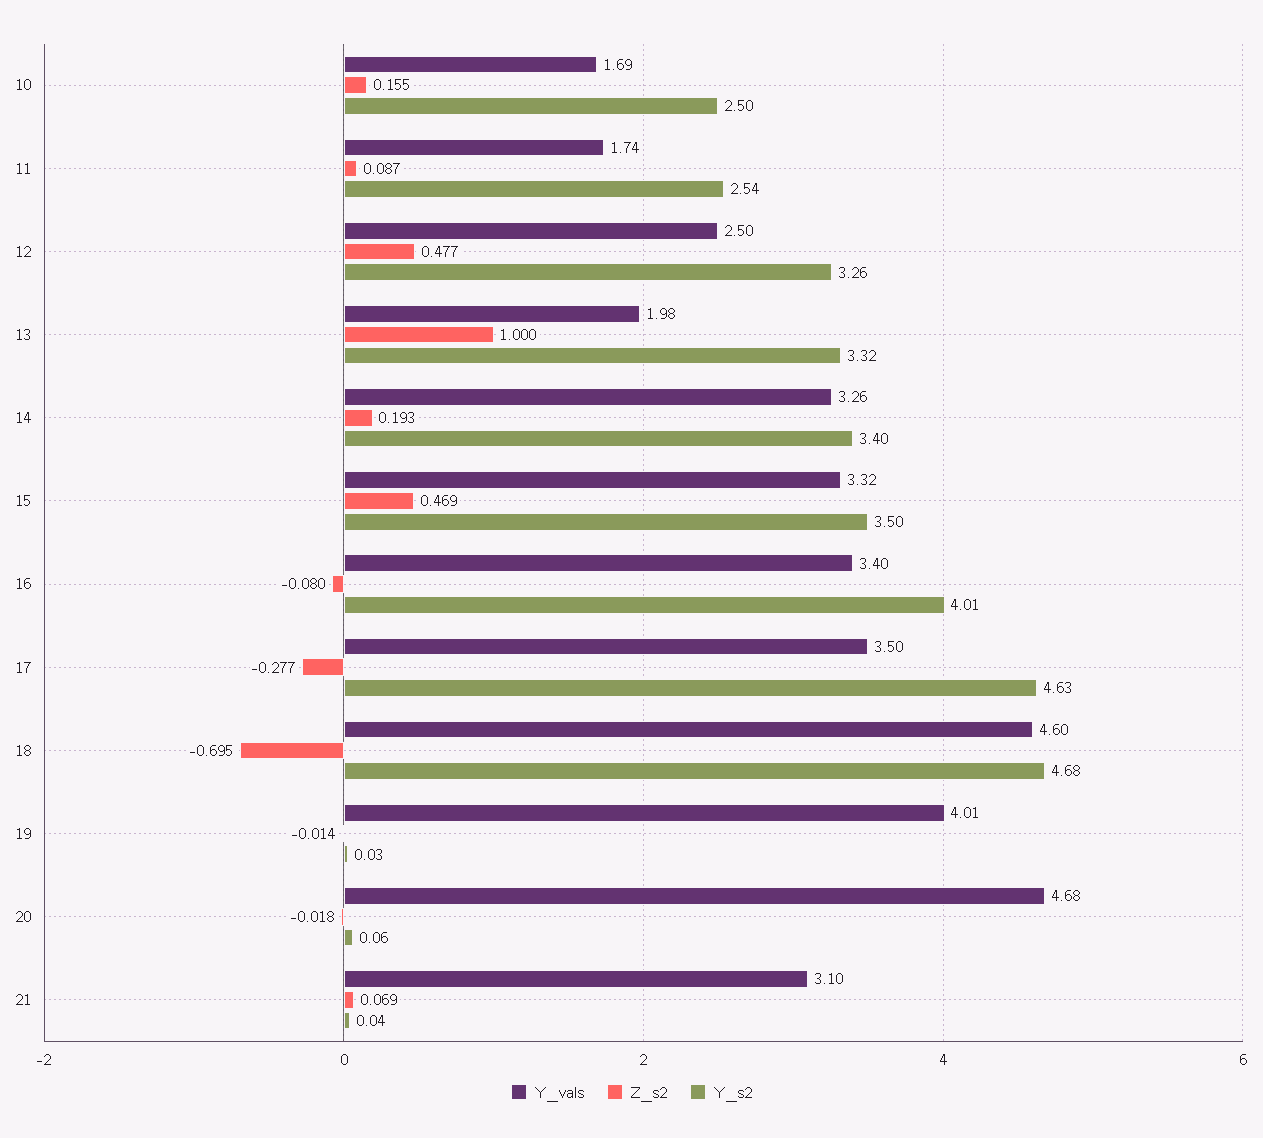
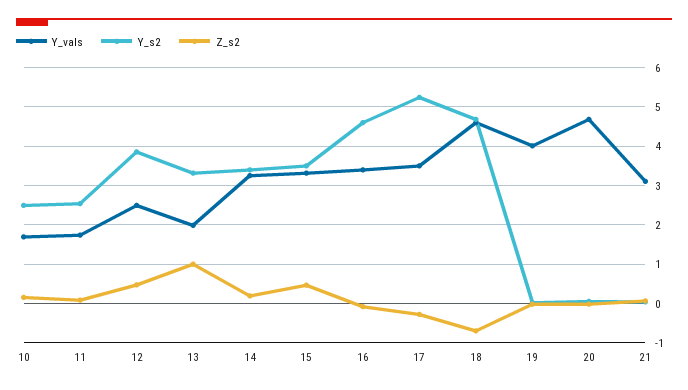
Y_s2, 12: 3.26 -> 3.8
Y_s2, 16: 4.01 -> 4.6
Y_s2, 17: 4.63 -> 5.2

